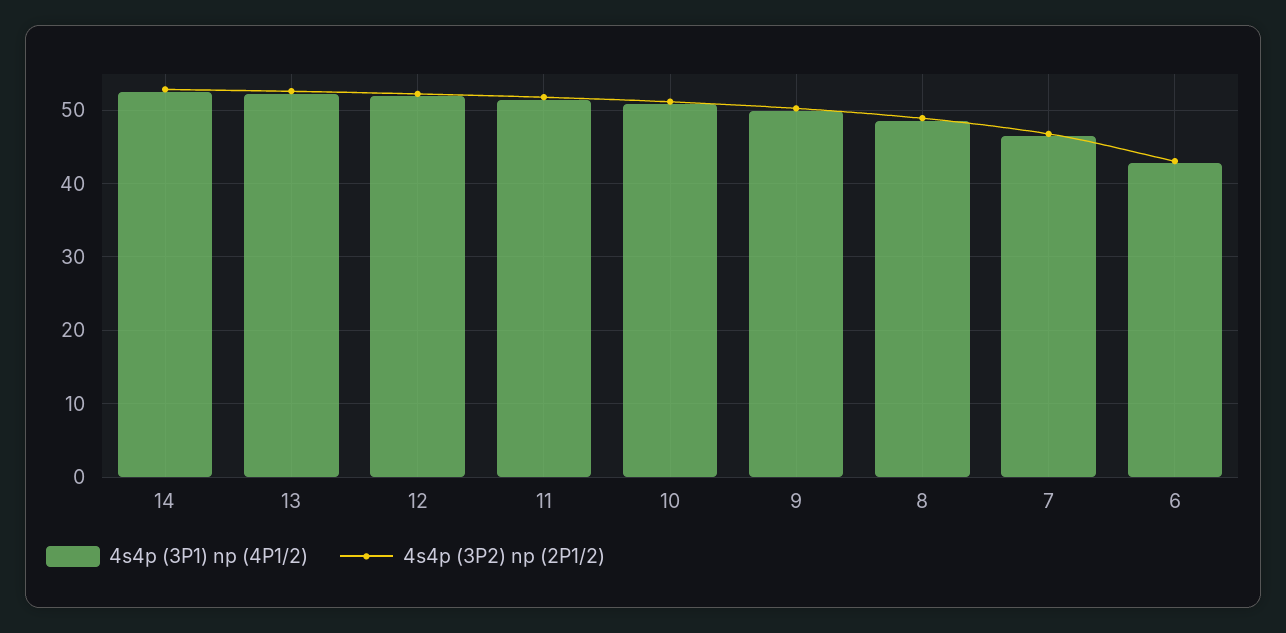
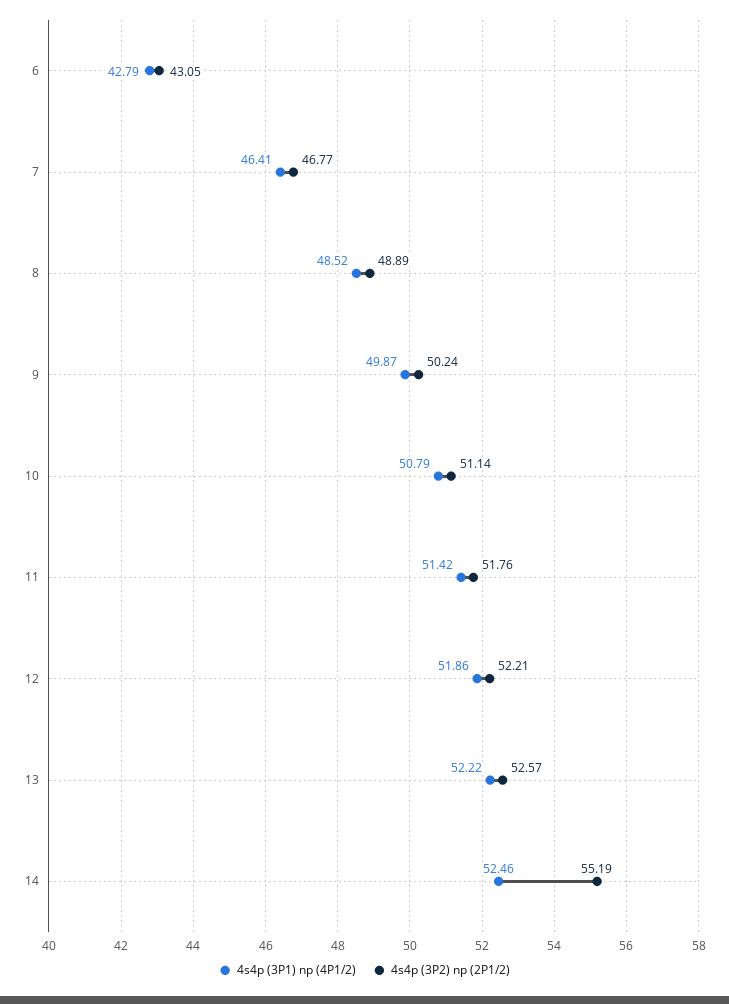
4s4p (3P2) np (2P1/2), 14: 53 -> 55.19

